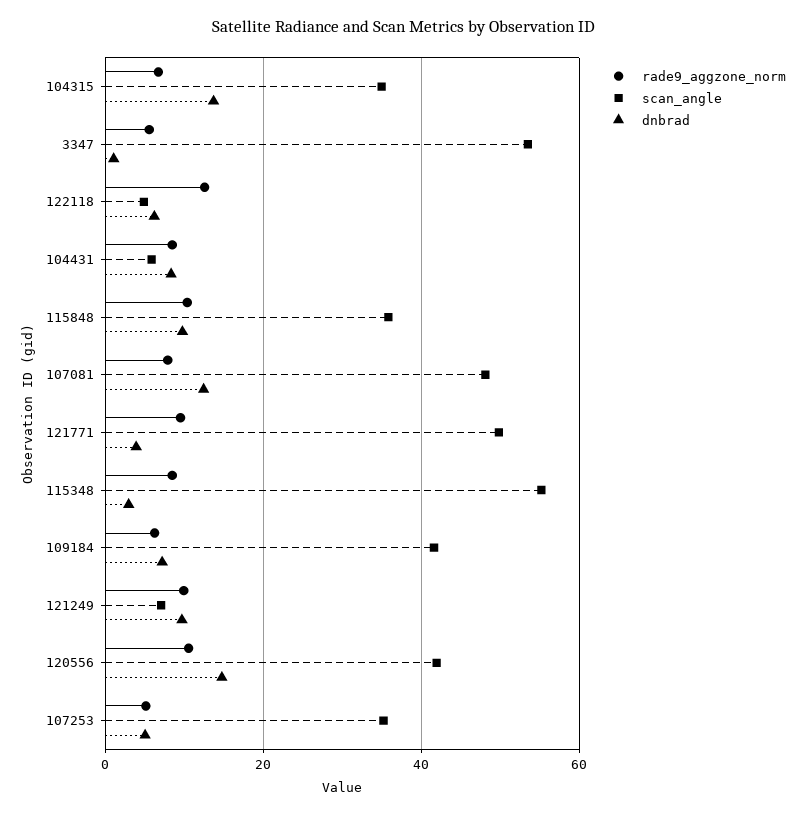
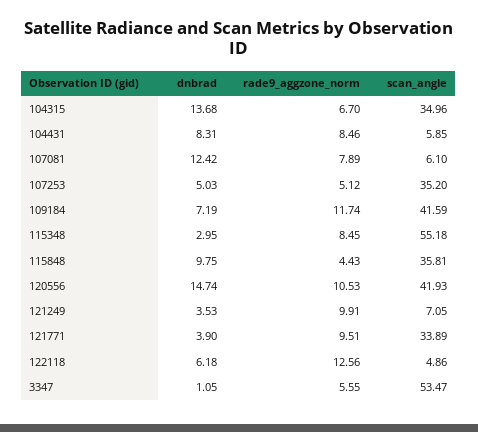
rade9_aggzone_norm, 115848: 10 -> 4.43
scan_angle, 107081: 48 -> 6.1
scan_angle, 121771: 50 -> 33.89
rade9_aggzone_norm, 109184: 6 -> 11.74
dnbrad, 121249: 10 -> 3.53

